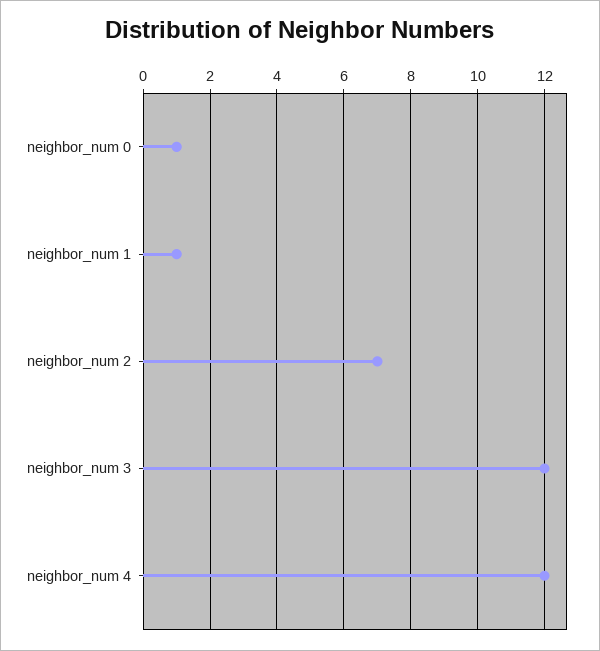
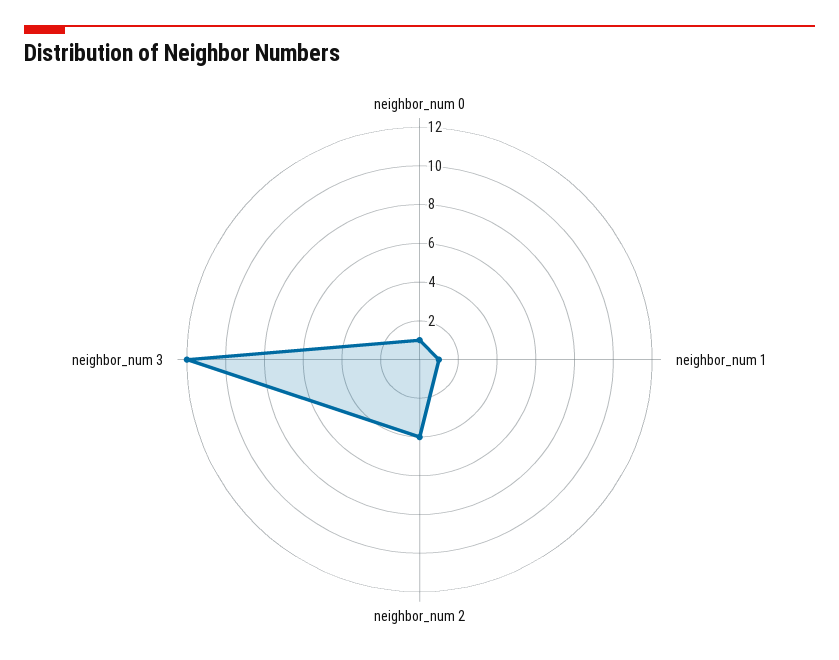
neighbor_num 2: 7 -> 4
neighbor_num 4: 12 -> none

